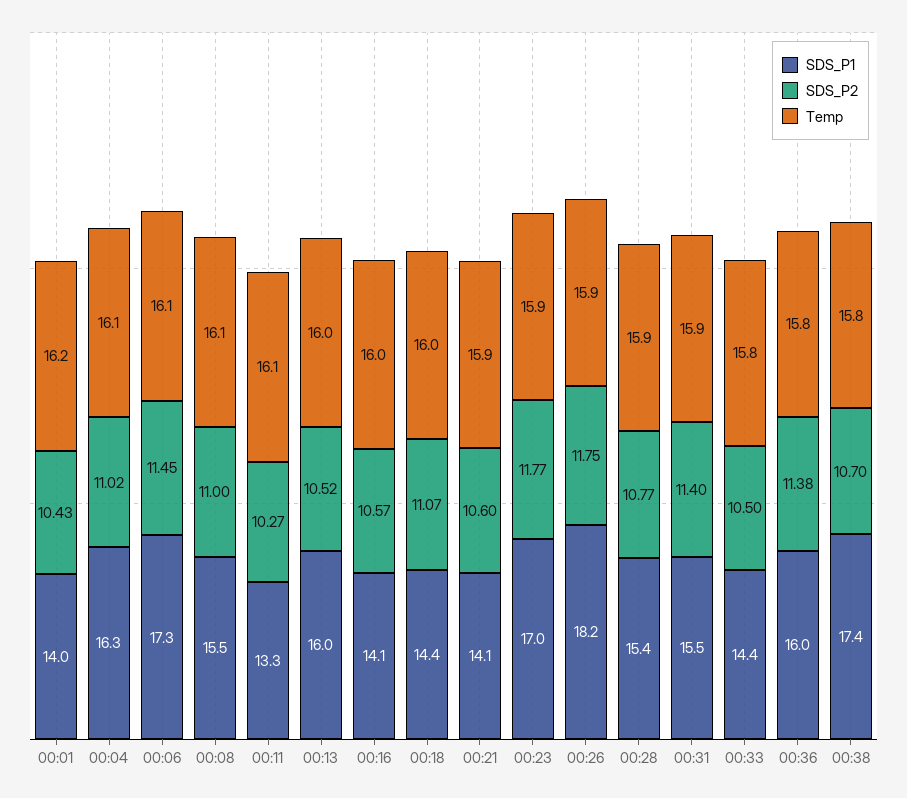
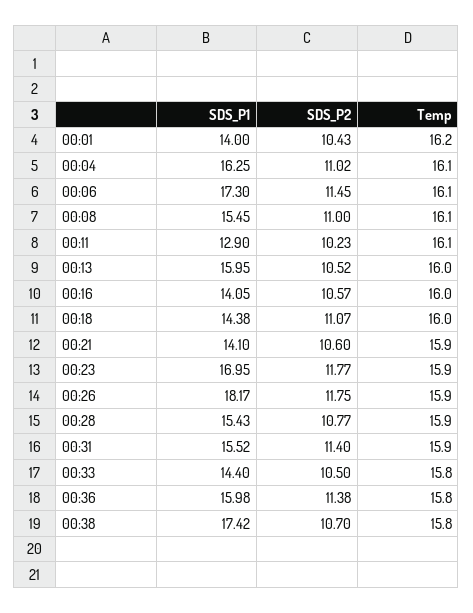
SDS_P1, 00:11: 13.3 -> 12.9
SDS_P2, 00:11: 10.27 -> 10.23

